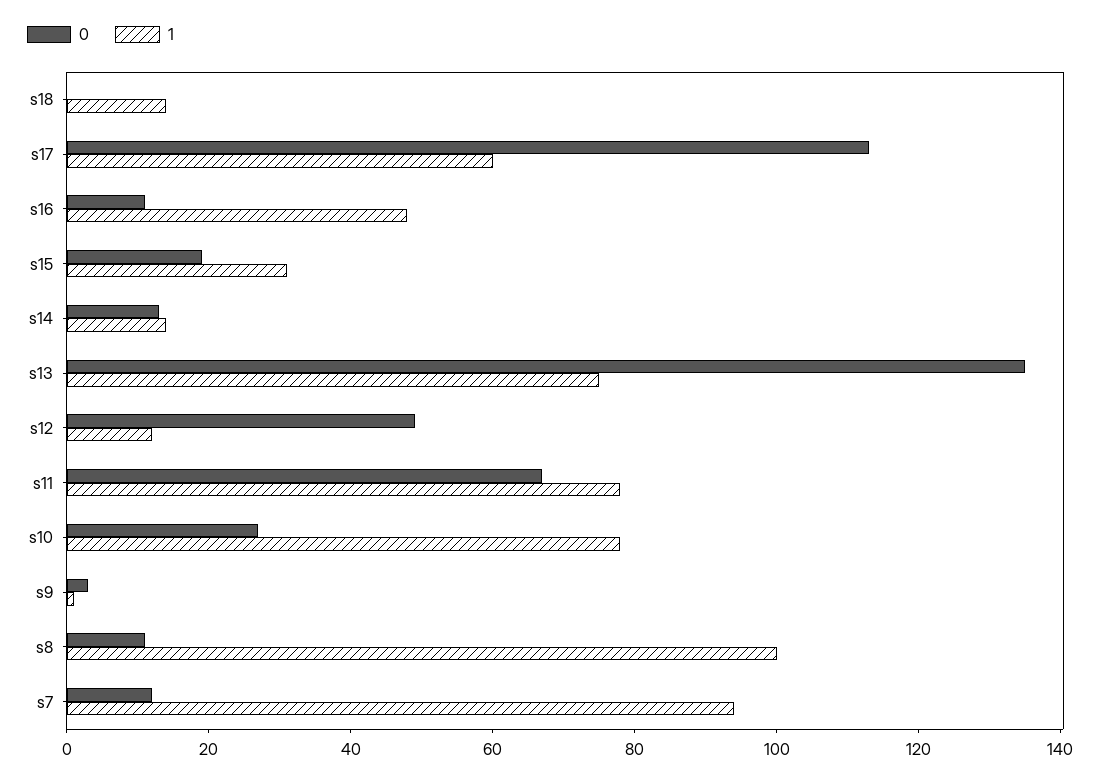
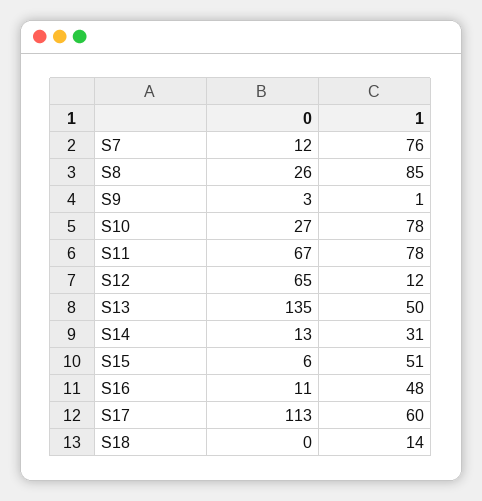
0, s15: 20 -> 6
1, s15: 30 -> 51
1, s14: 15 -> 31
1, s13: 75 -> 50
0, s12: 50 -> 65
0, s8: 10 -> 26
1, s8: 100 -> 85
1, s7: 95 -> 76

